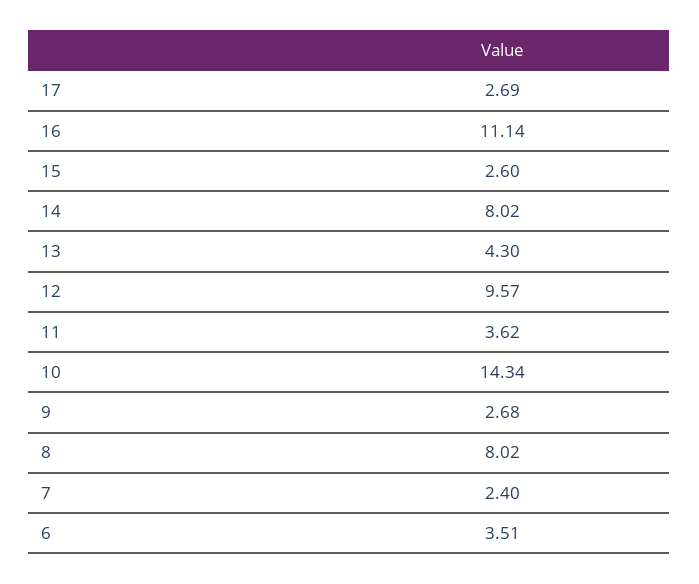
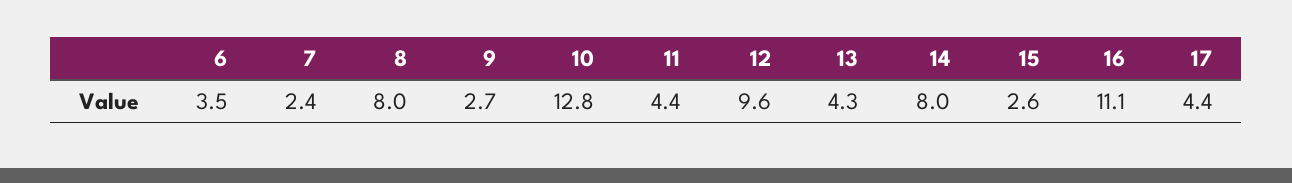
17: 2.69 -> 4.4
11: 3.62 -> 4.4
10: 14.34 -> 12.8

